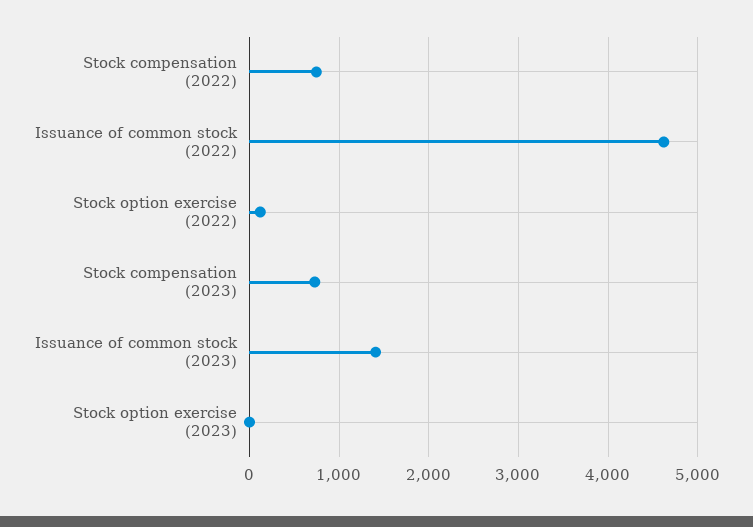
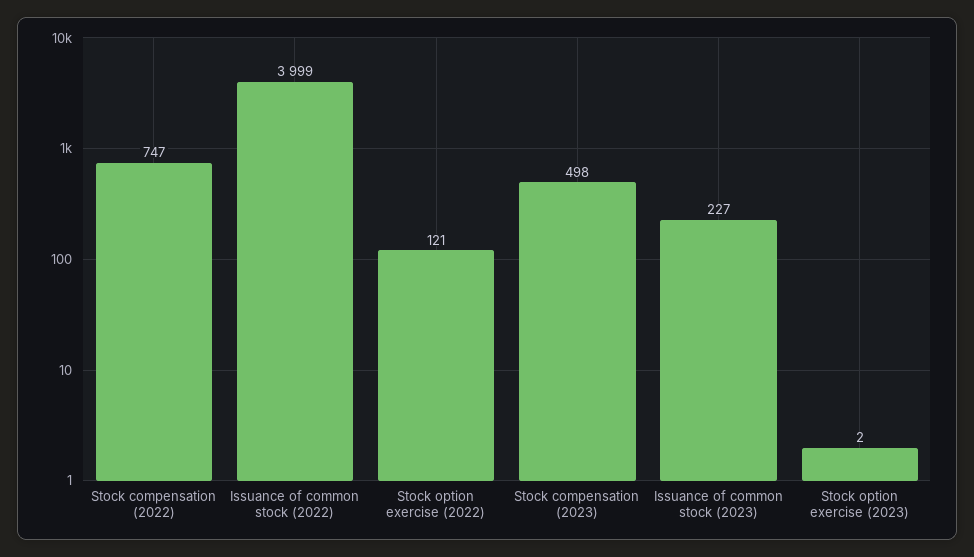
Issuance of common stock (2022): 4600 -> 3999
Stock compensation (2023): 700 -> 498
Issuance of common stock (2023): 1400 -> 227

